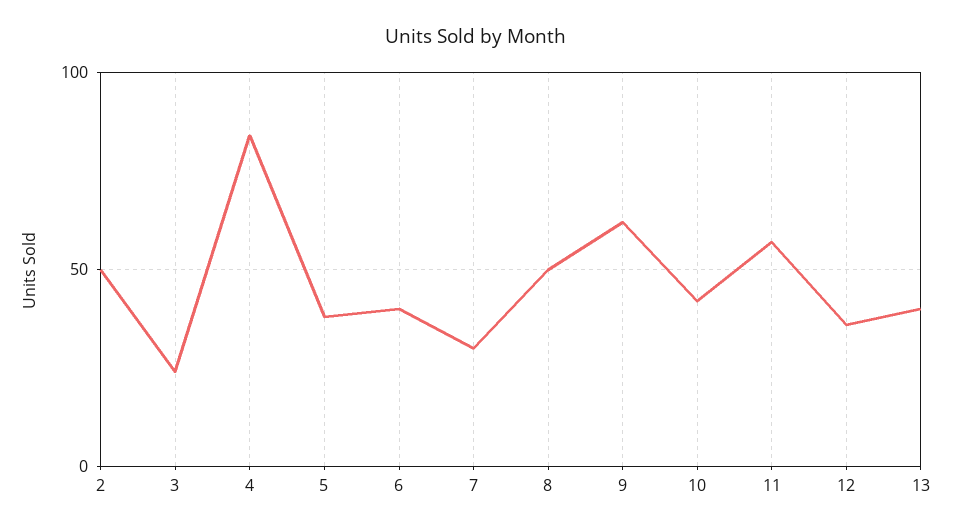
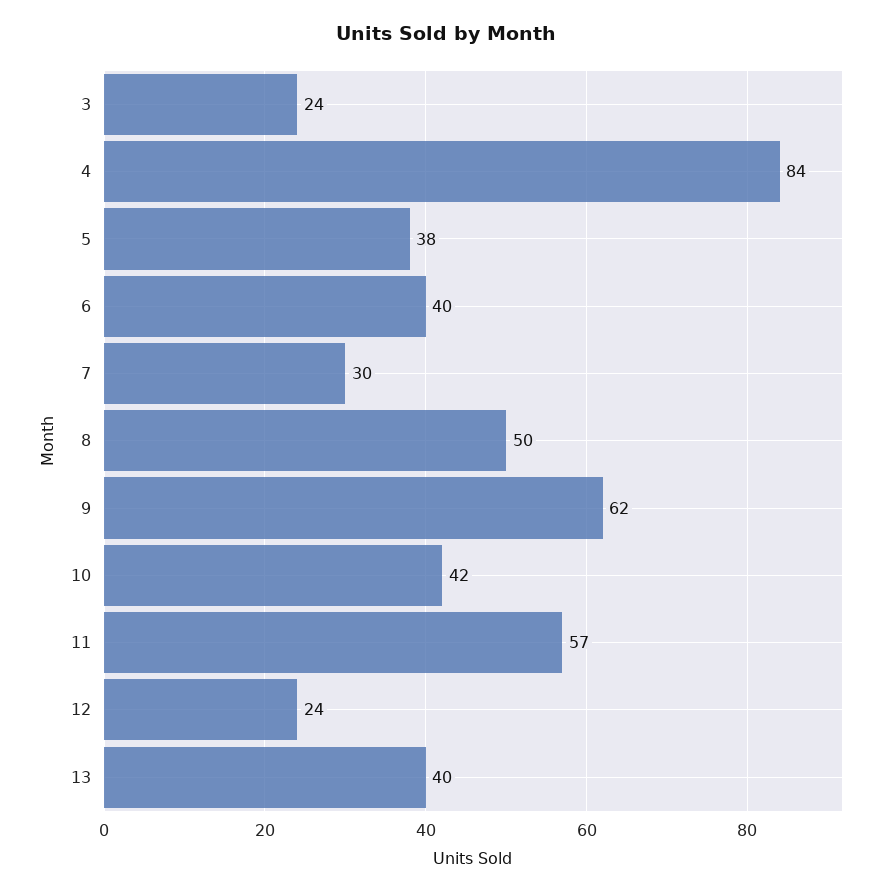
2: 50 -> none
12: 35 -> 24

